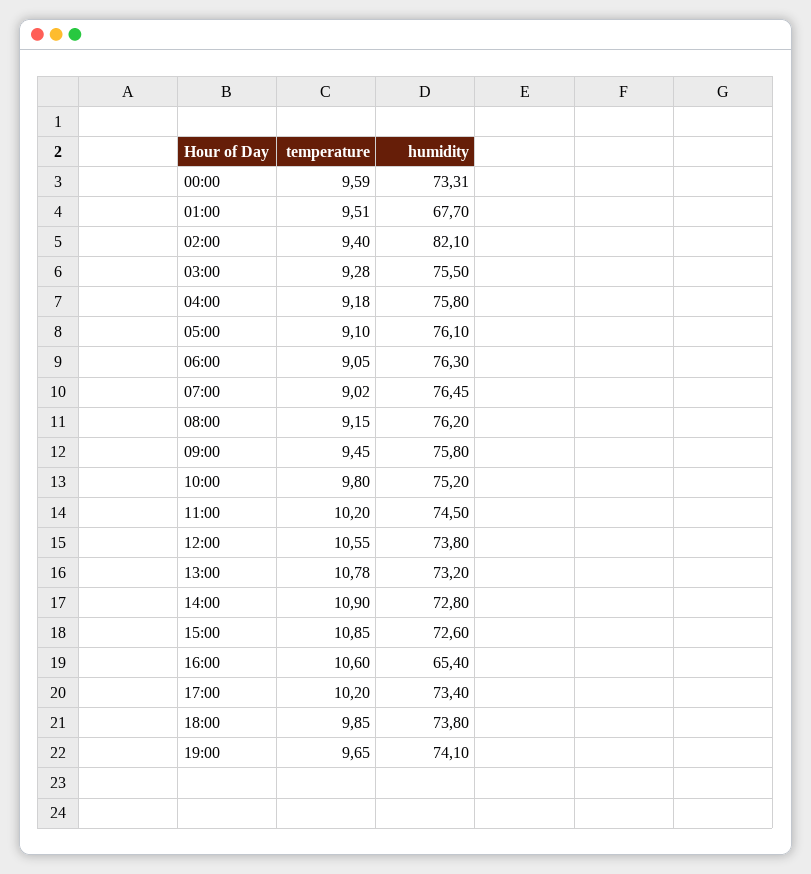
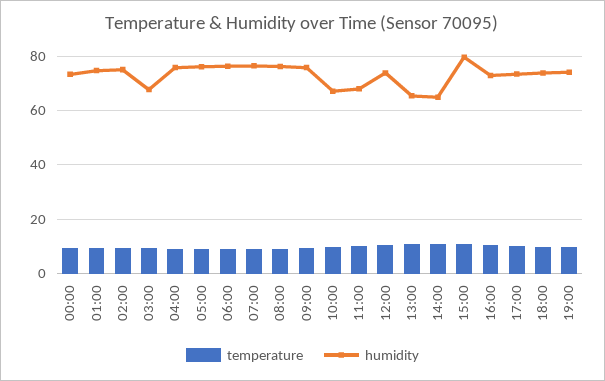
humidity, 01:00: 67.7 -> 75
humidity, 02:00: 82.1 -> 75
humidity, 03:00: 75.5 -> 67.5
humidity, 10:00: 75.2 -> 67.5
humidity, 11:00: 74.5 -> 67.5
humidity, 13:00: 73.2 -> 65
humidity, 14:00: 72.8 -> 65
humidity, 15:00: 72.6 -> 80
humidity, 16:00: 65.4 -> 72.5

